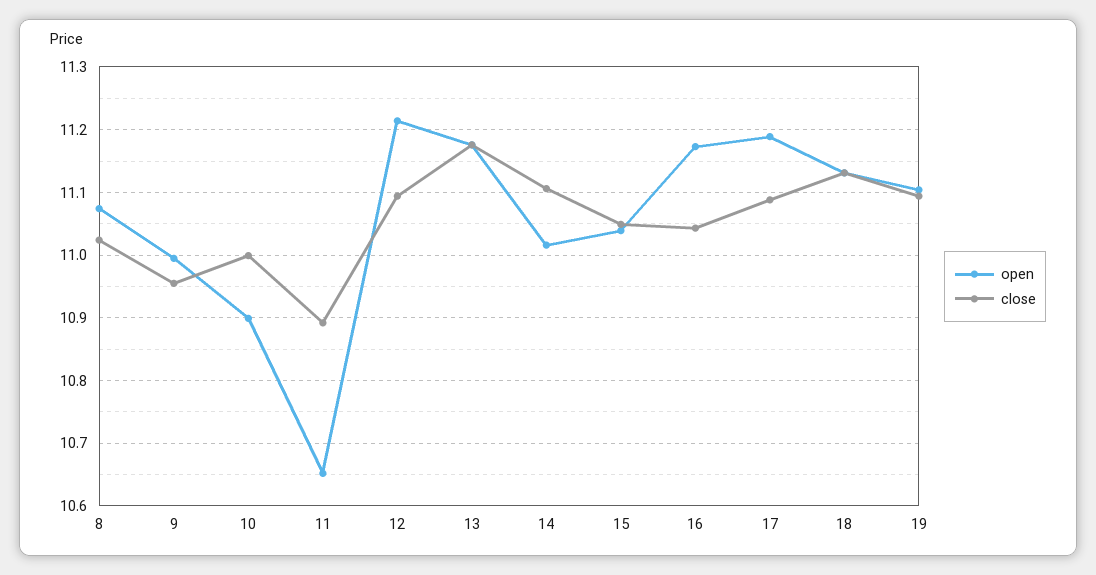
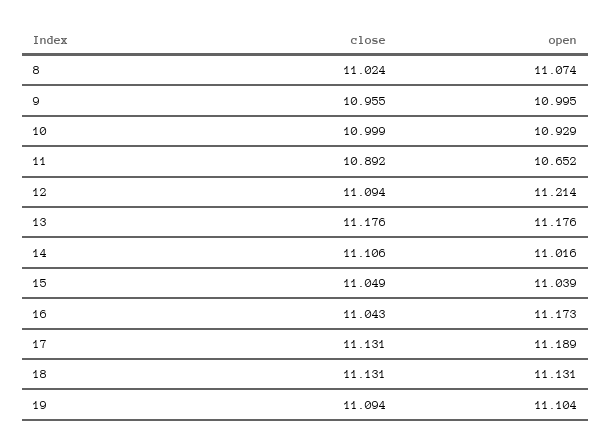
open, 10: 10.9 -> 10.929
close, 17: 11.09 -> 11.131

